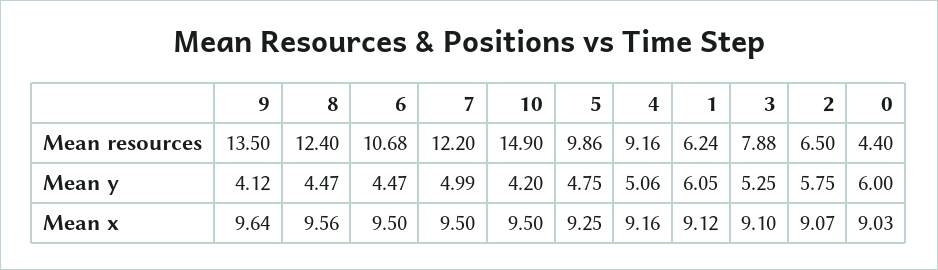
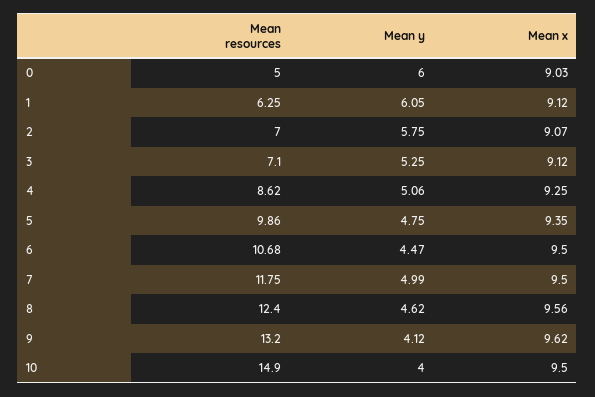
9, Mean resources: 13.5 -> 13.2
7, Mean resources: 12.2 -> 11.75
4, Mean resources: 9.16 -> 8.62
1, Mean resources: 6.24 -> 6.25
3, Mean resources: 7.88 -> 7.1
2, Mean resources: 6.5 -> 7
0, Mean resources: 4.4 -> 5
8, Mean y: 4.47 -> 4.62
10, Mean y: 4.2 -> 4
9, Mean x: 9.64 -> 9.62
5, Mean x: 9.25 -> 9.35
4, Mean x: 9.16 -> 9.25
3, Mean x: 9.1 -> 9.12

